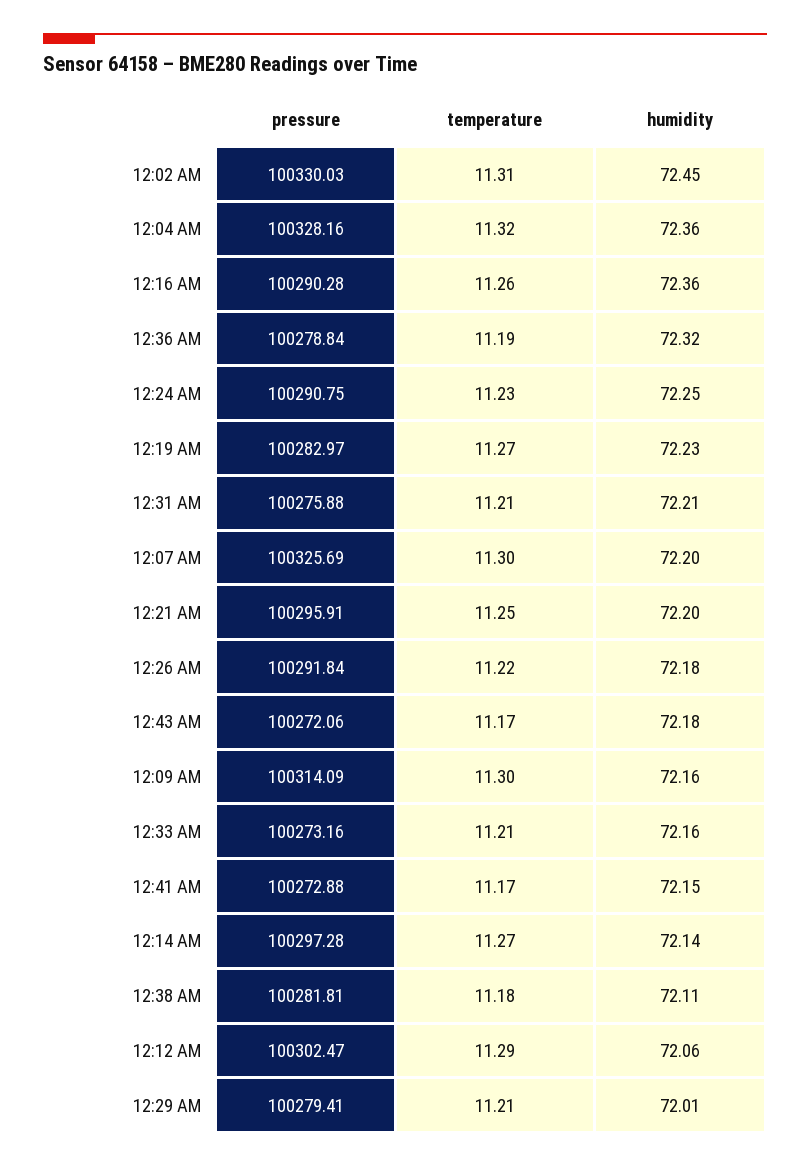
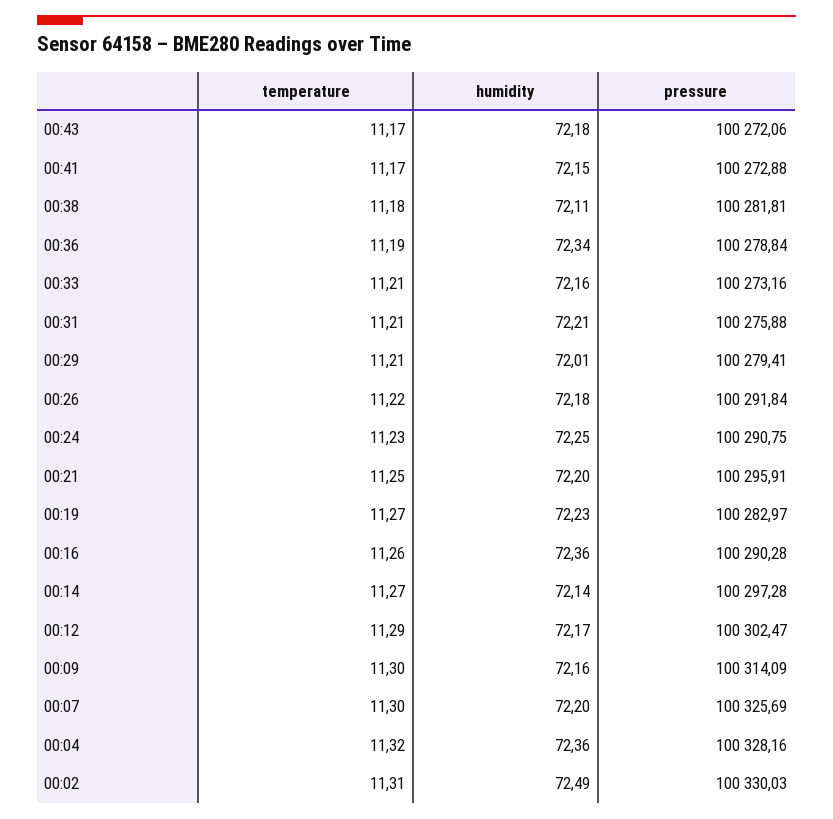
humidity, 12:02 AM: 72.45 -> 72.49
humidity, 12:36 AM: 72.32 -> 72.34
humidity, 12:12 AM: 72.06 -> 72.17

